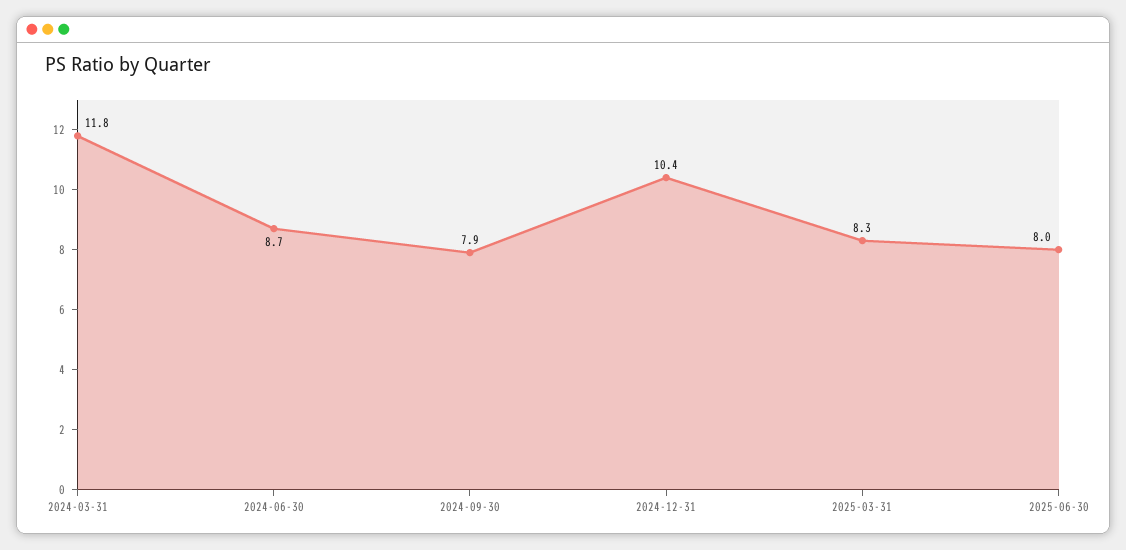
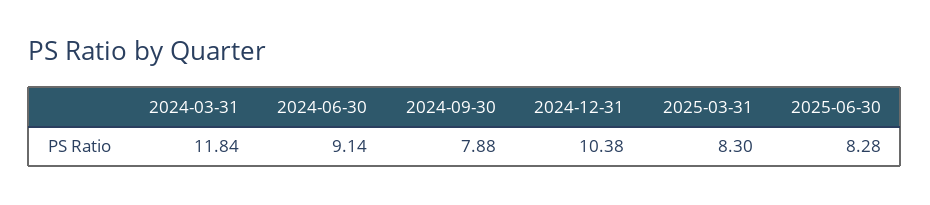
2024-06-30: 8.7 -> 9.14
2025-06-30: 8 -> 8.28

